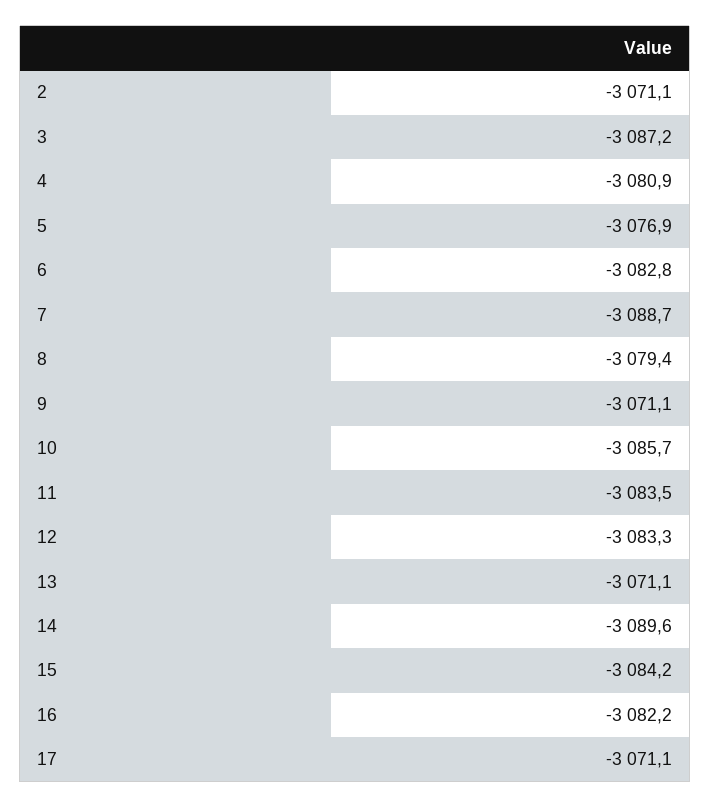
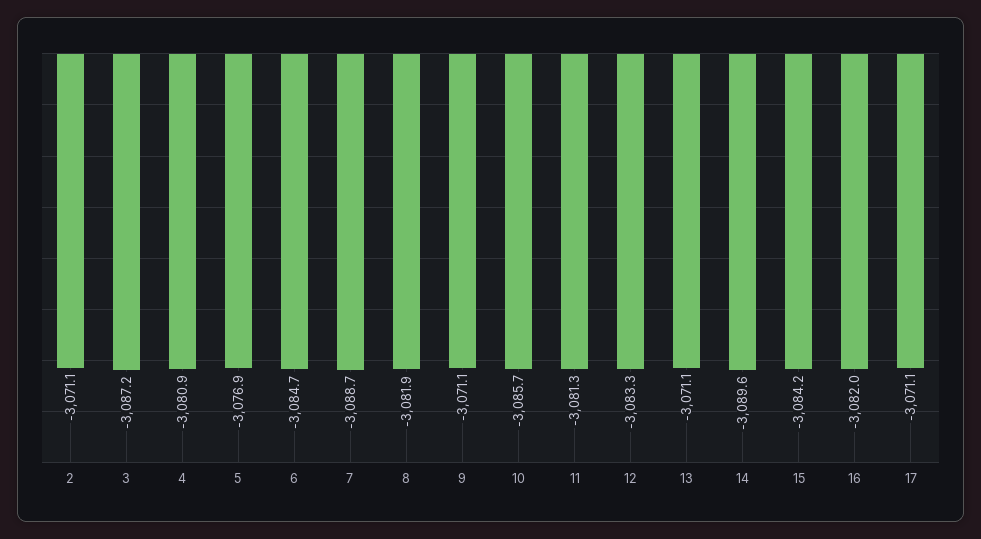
6: -3082.8 -> -3084.7
8: -3079.4 -> -3081.9
11: -3083.5 -> -3081.3
16: -3082.2 -> -3082

